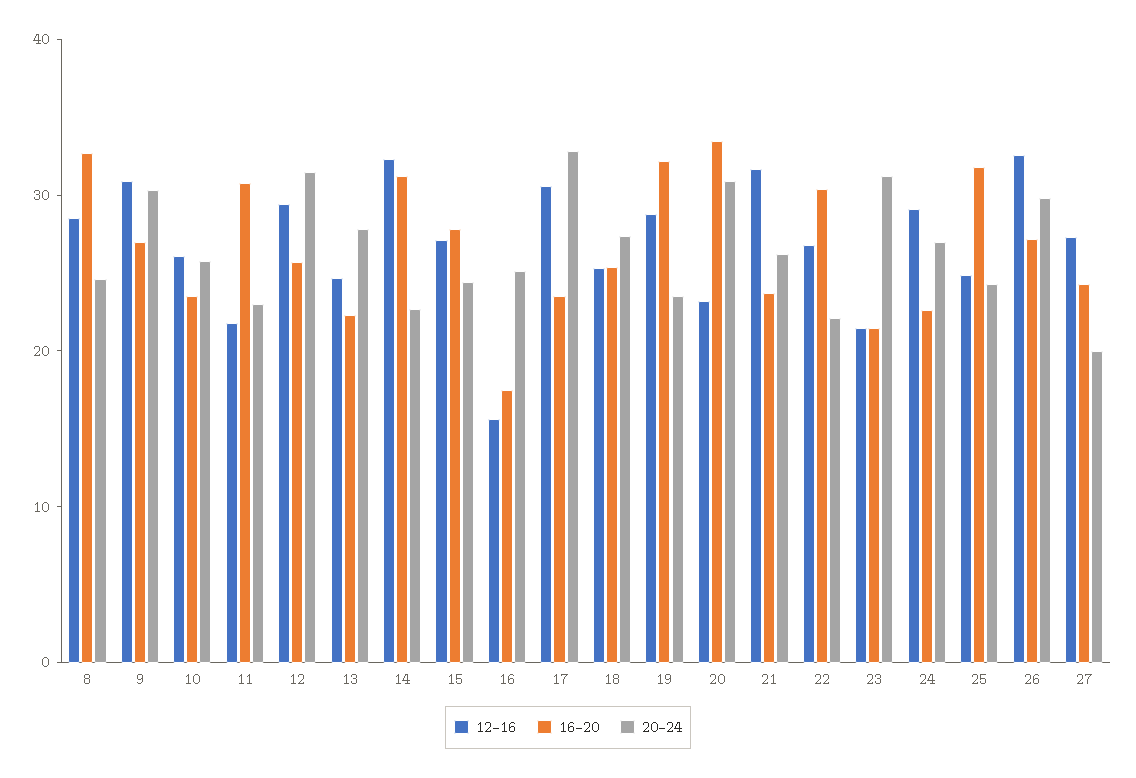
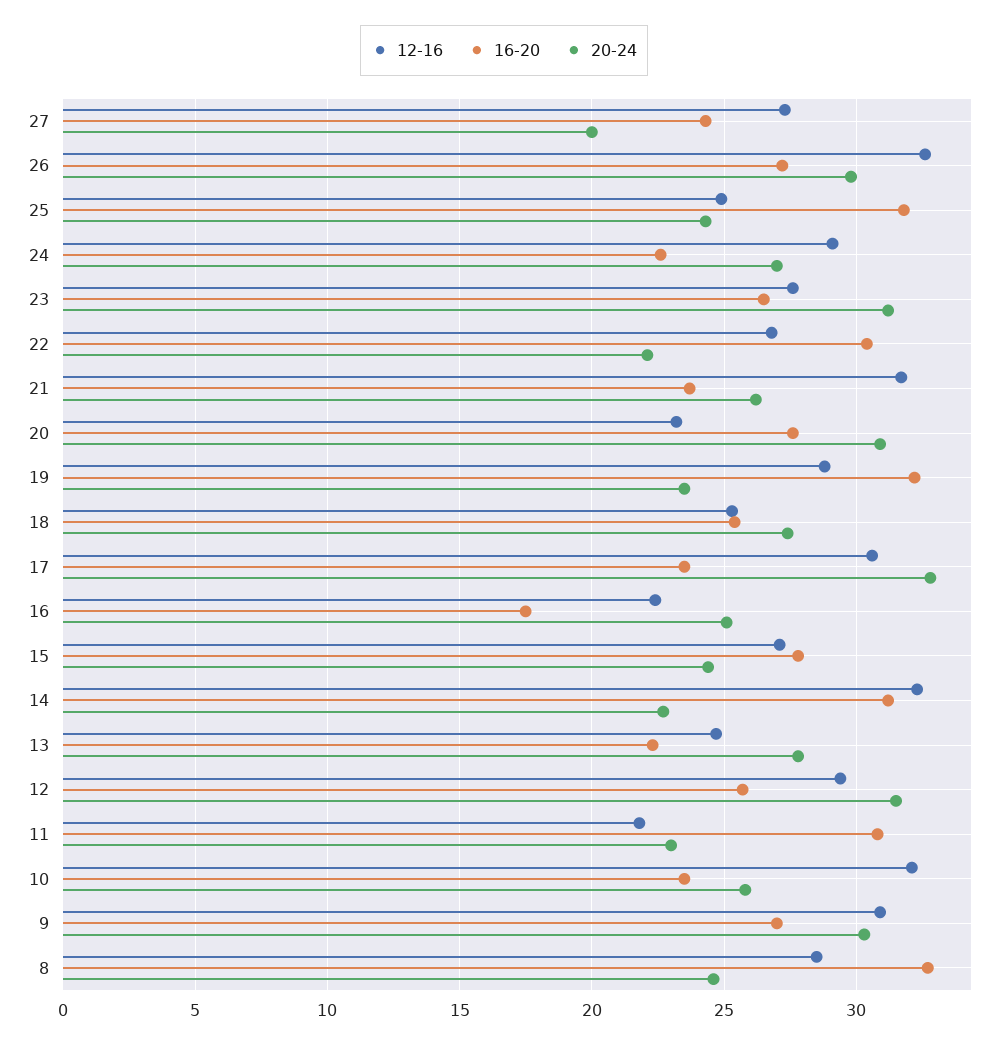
12-16, 10: 26 -> 32
12-16, 16: 16 -> 22.5
16-20, 20: 34 -> 27.5
12-16, 23: 22 -> 27.5
16-20, 23: 22 -> 26.5

